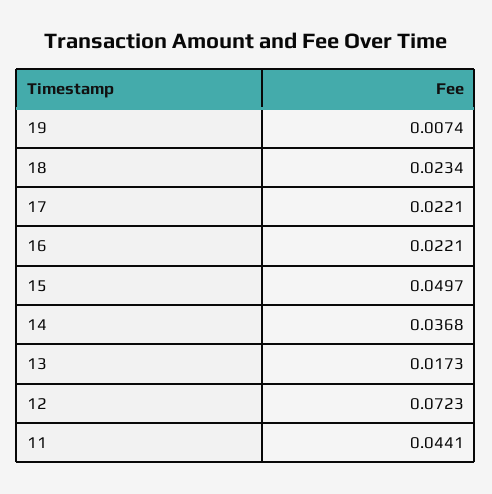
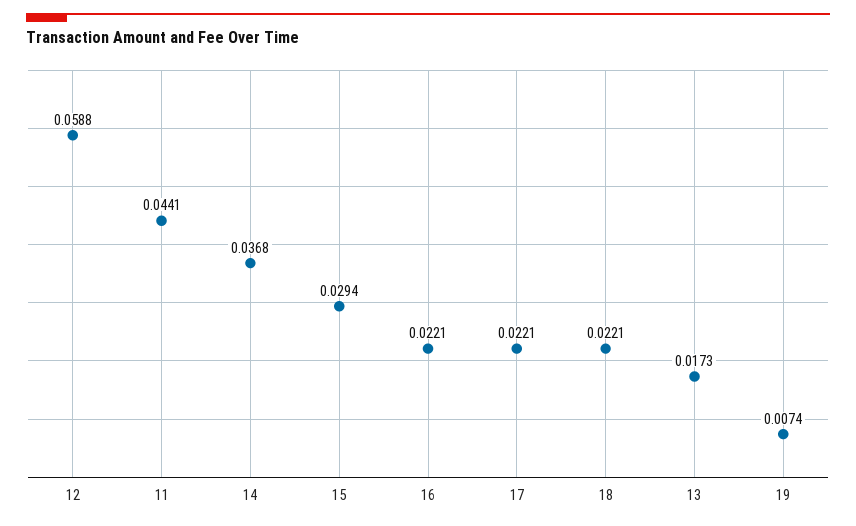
18: 0.0234 -> 0.0221
15: 0.0497 -> 0.0294
12: 0.0723 -> 0.0588

